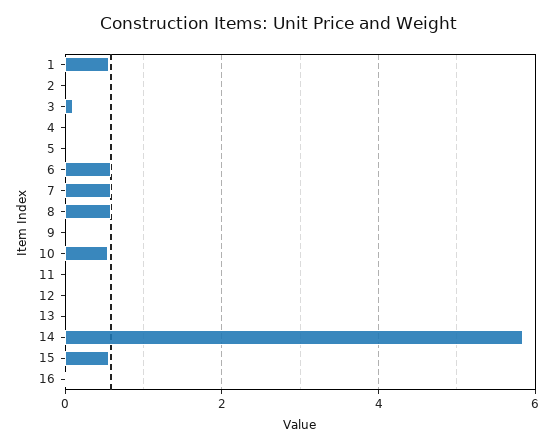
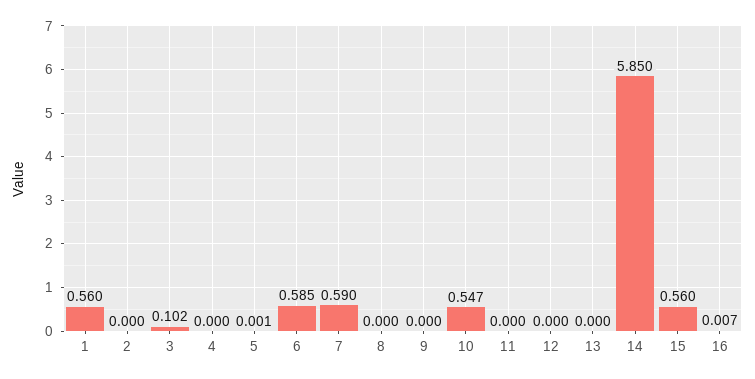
8: 0.6 -> 0

